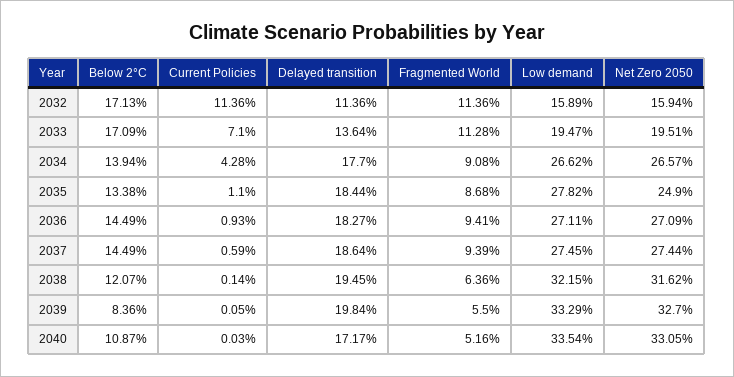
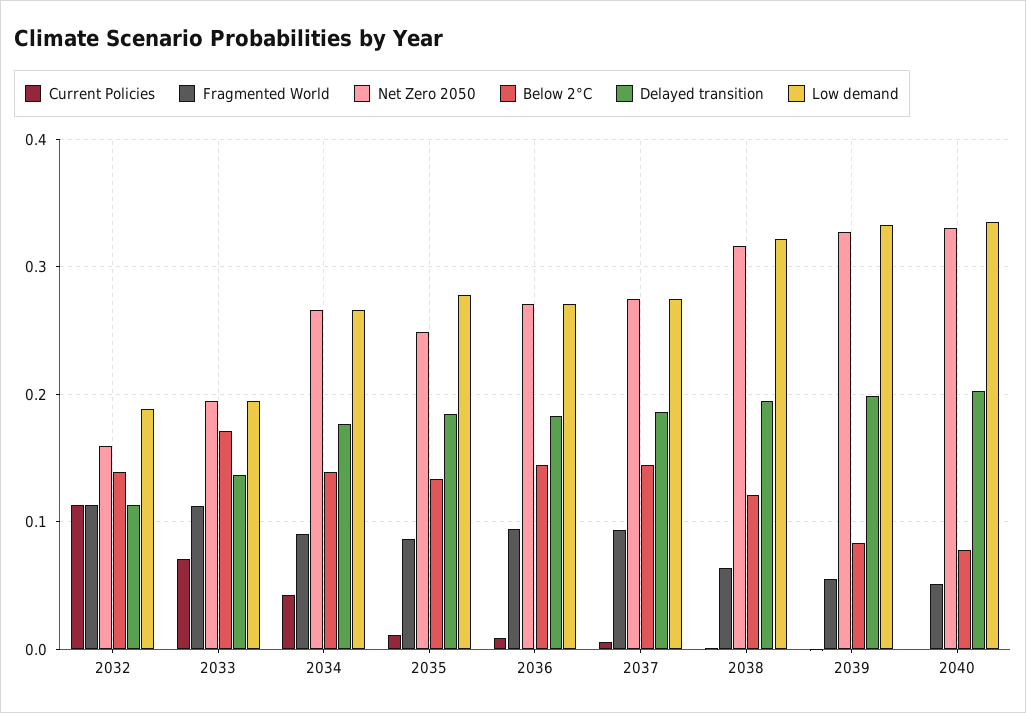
Below 2°C, 2032: 0.1713 -> 0.14
Low demand, 2032: 0.1589 -> 0.19
Below 2°C, 2040: 0.1087 -> 0.08
Delayed transition, 2040: 0.1717 -> 0.2

